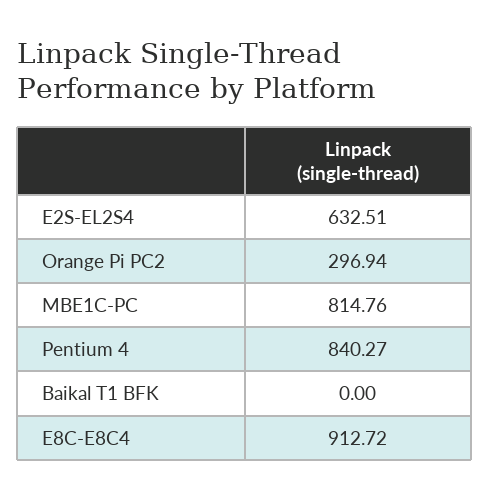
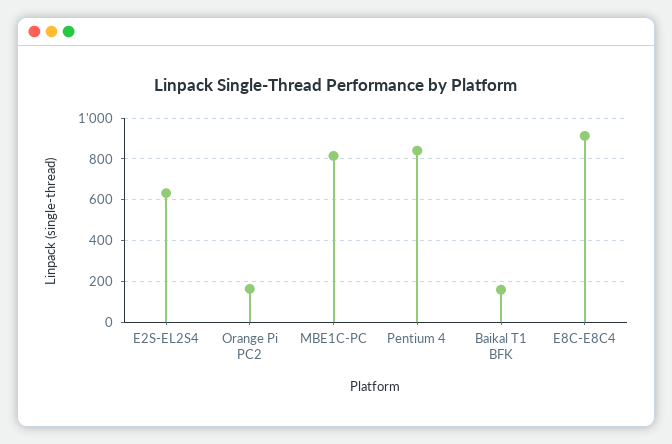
Orange Pi PC2: 296.94 -> 150
Baikal T1 BFK: 0 -> 150

